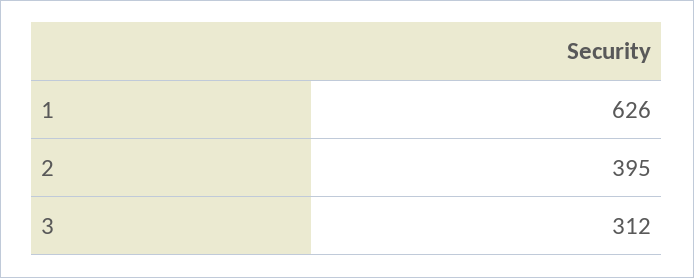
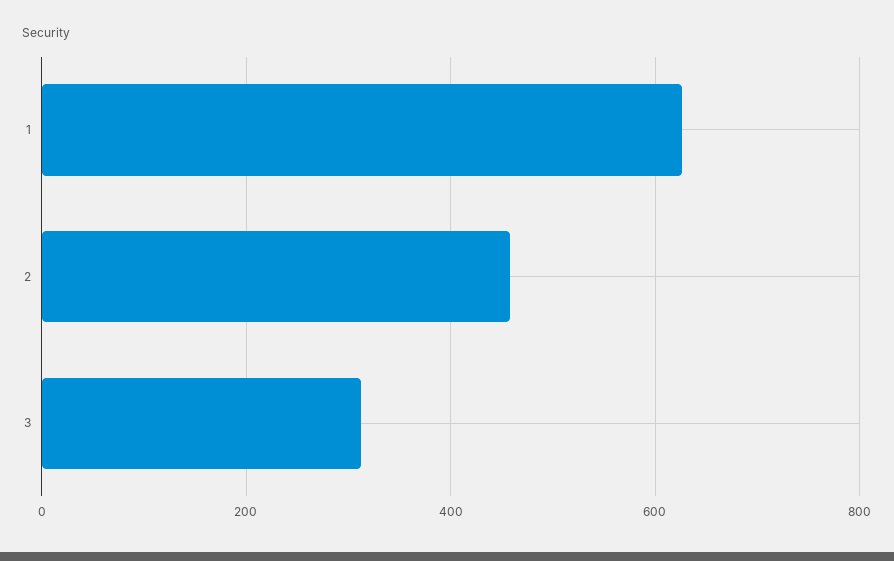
2: 395 -> 460

